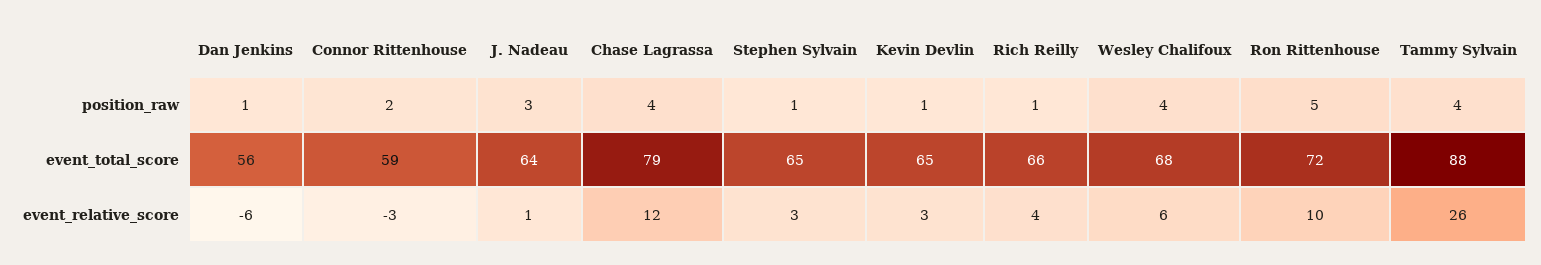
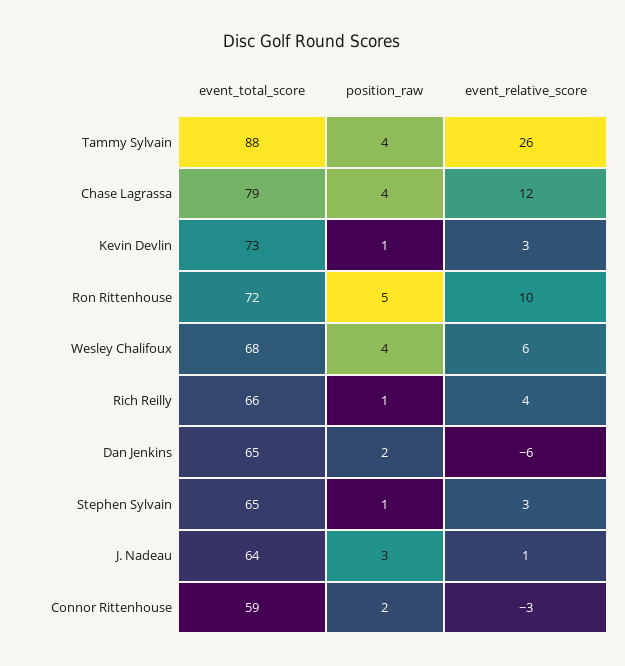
Dan Jenkins, position_raw: 1 -> 2
Dan Jenkins, event_total_score: 56 -> 65
Kevin Devlin, event_total_score: 65 -> 73

